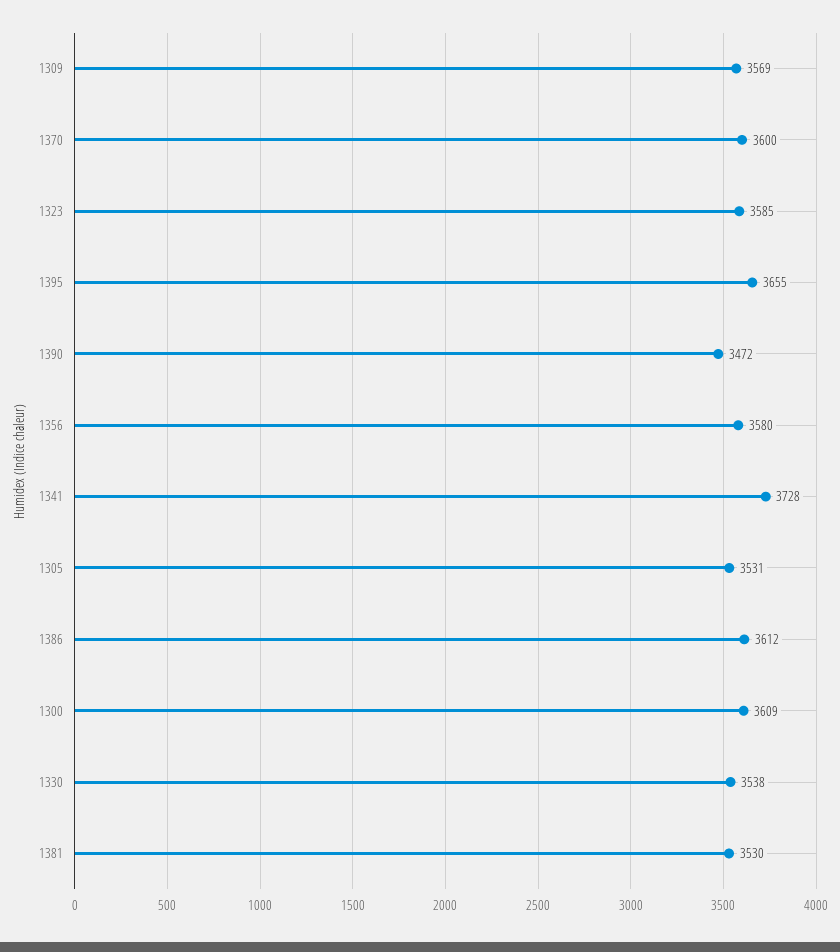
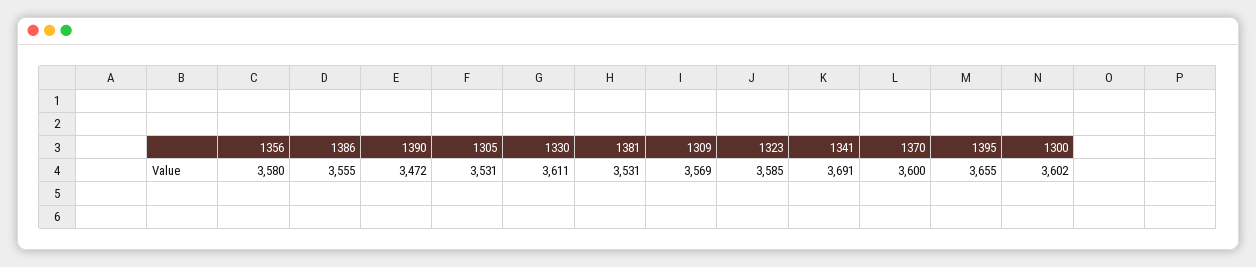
1341: 3728 -> 3691
1386: 3612 -> 3555
1300: 3609 -> 3602
1330: 3538 -> 3611
1381: 3530 -> 3531

